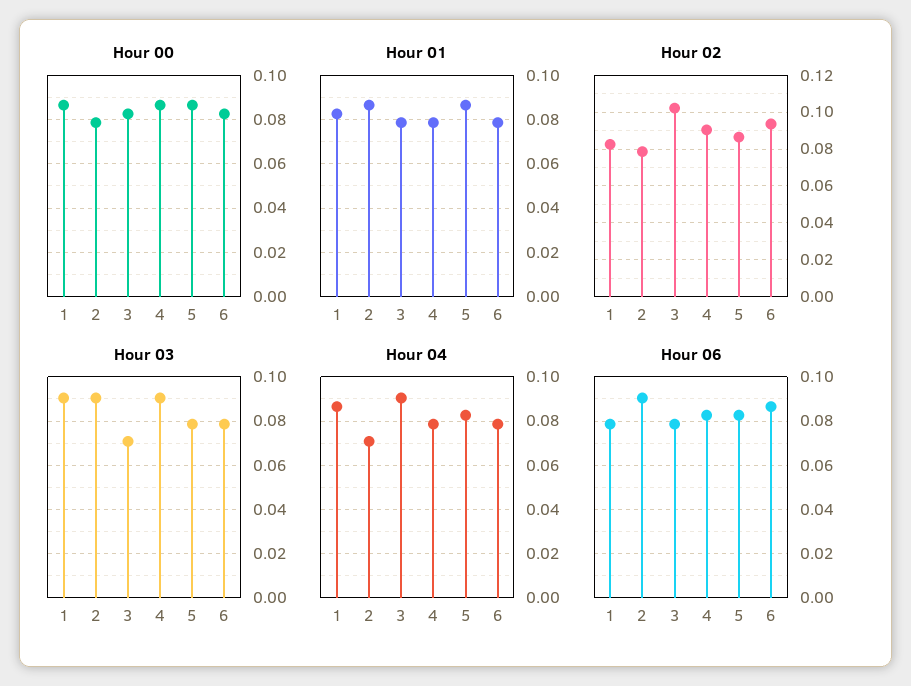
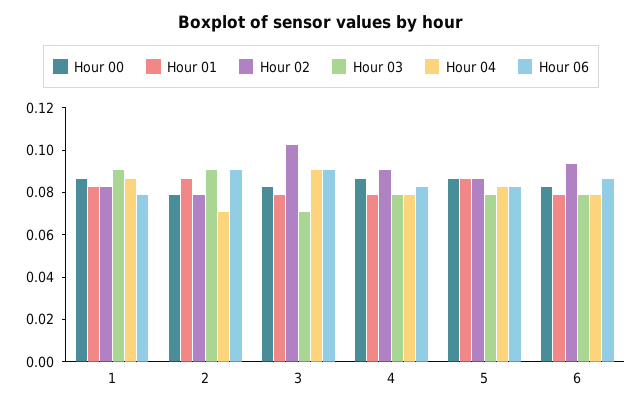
Hour 03, 4: 0.09 -> 0.08
Hour 06, 3: 0.08 -> 0.09

